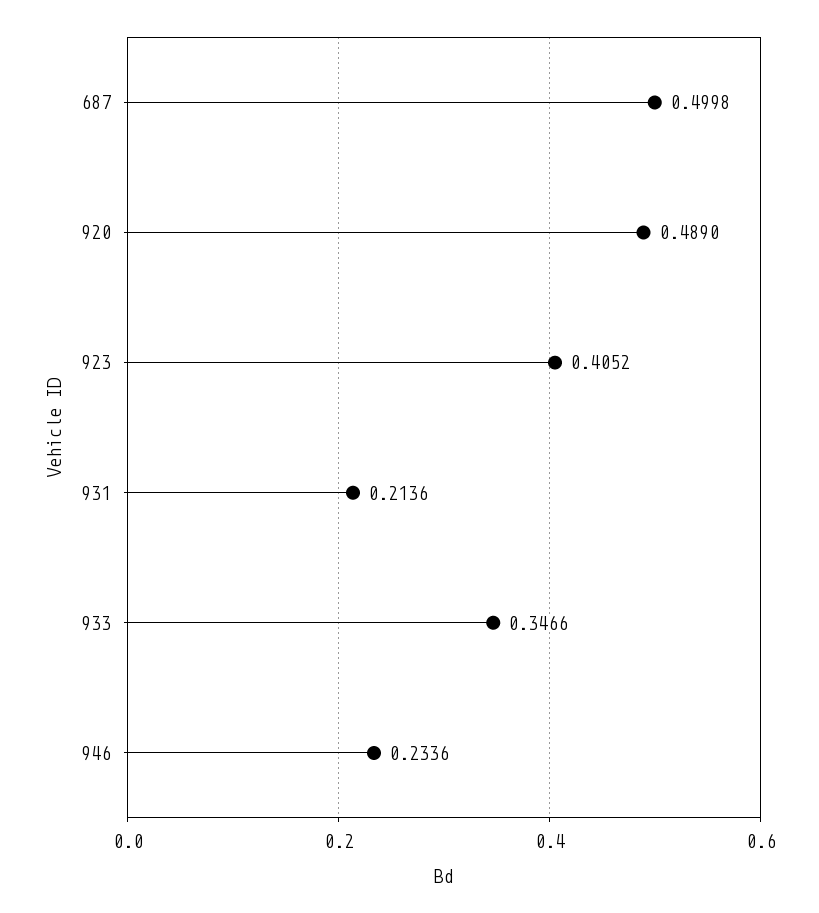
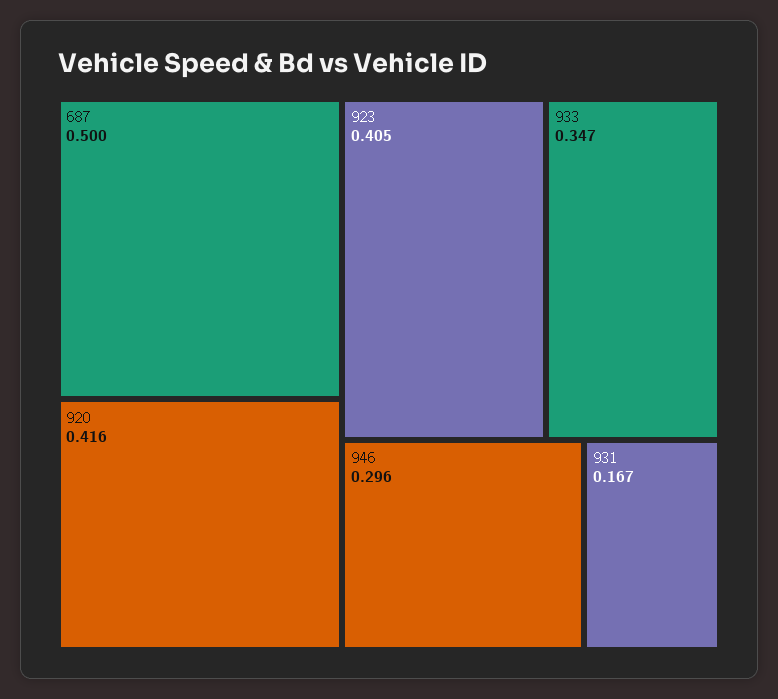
920: 0.489 -> 0.416
931: 0.2136 -> 0.167
946: 0.2336 -> 0.296

